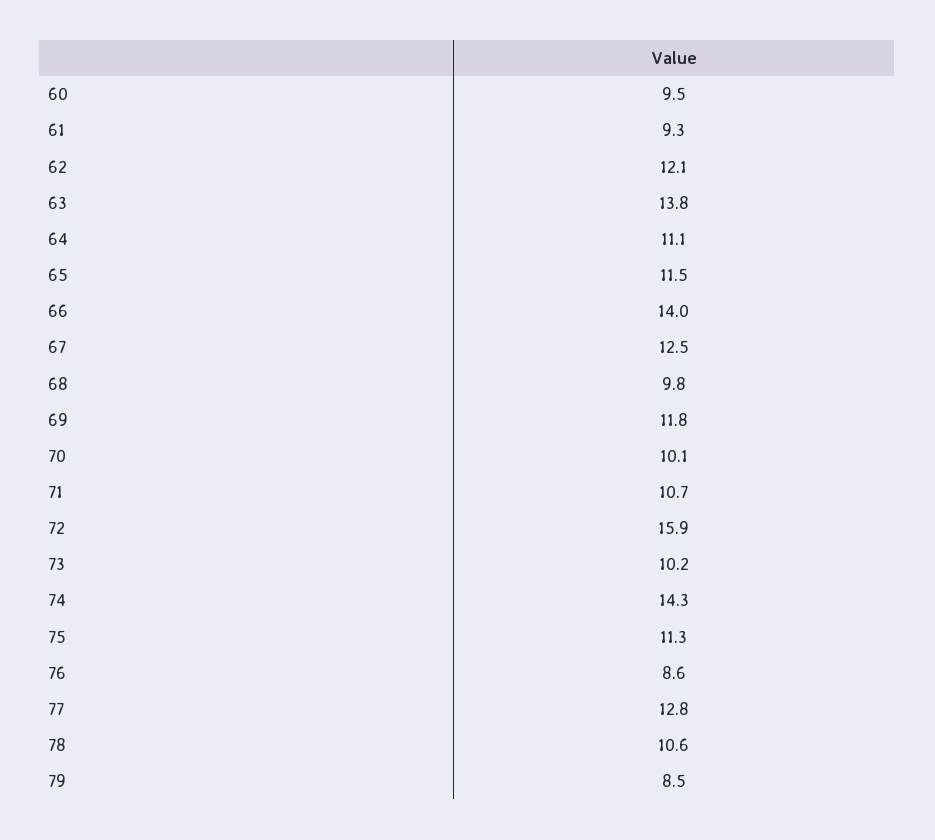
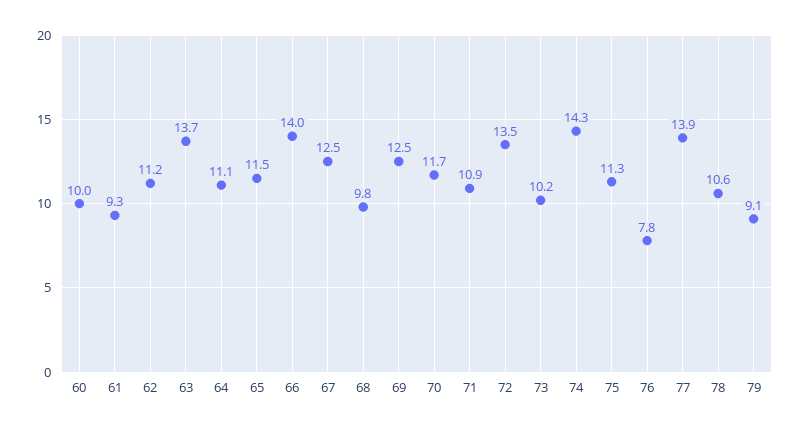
60: 9.5 -> 10
62: 12.1 -> 11.2
63: 13.8 -> 13.7
69: 11.8 -> 12.5
70: 10.1 -> 11.7
71: 10.7 -> 10.9
72: 15.9 -> 13.5
76: 8.6 -> 7.8
77: 12.8 -> 13.9
79: 8.5 -> 9.1

